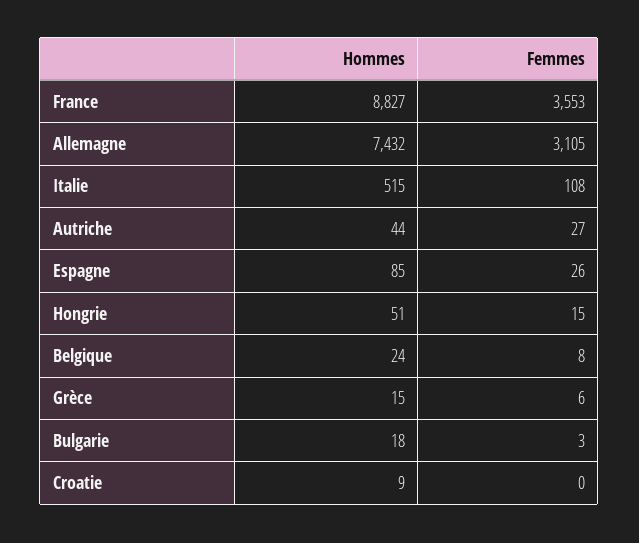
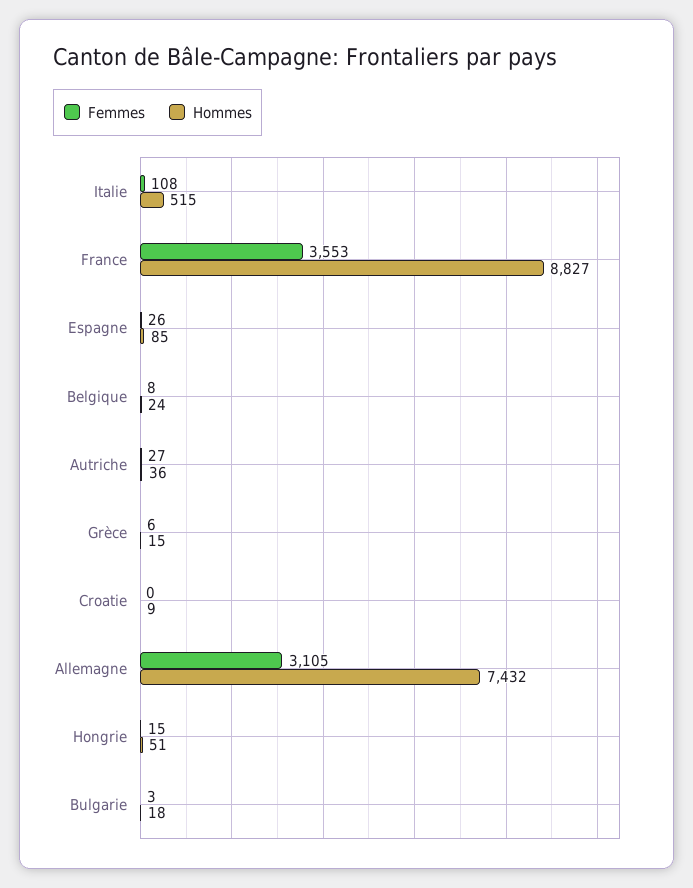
Hommes, Autriche: 44 -> 36

